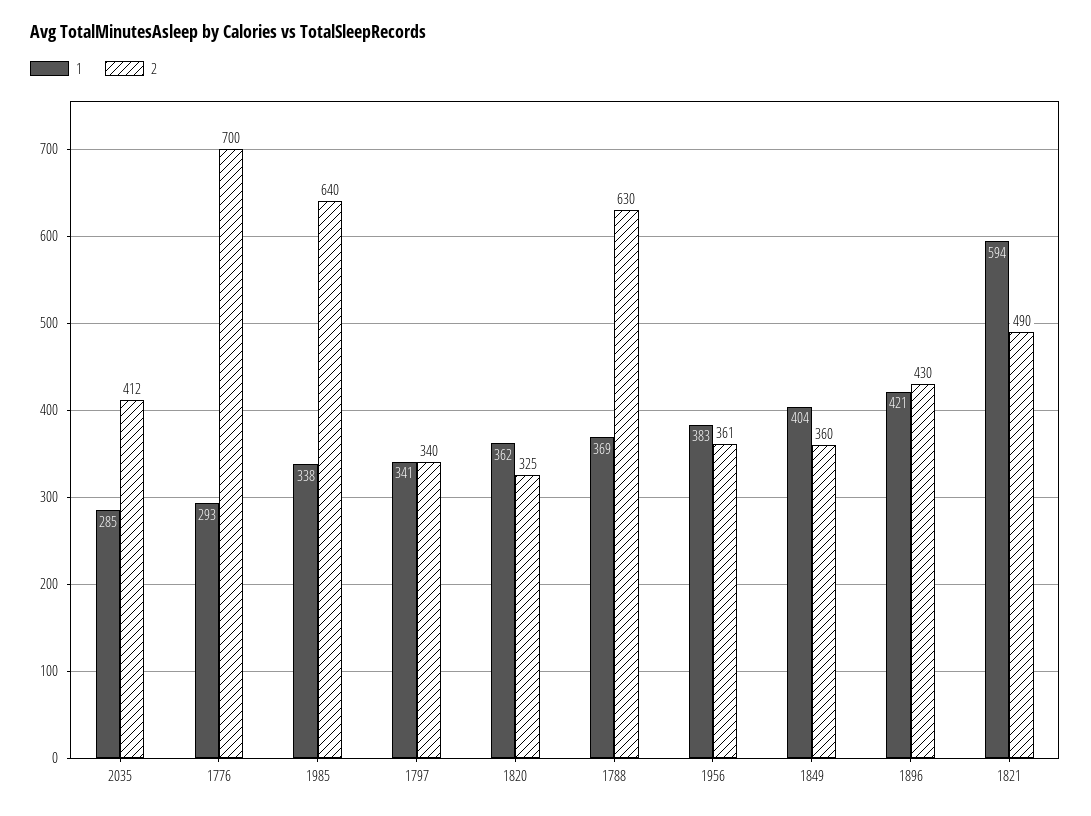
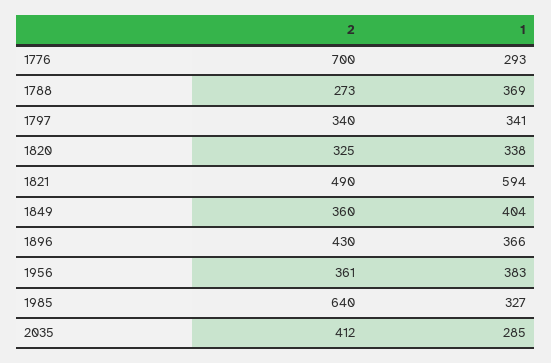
1, 1985: 338 -> 327
1, 1820: 362 -> 338
2, 1788: 630 -> 273
1, 1896: 421 -> 366

